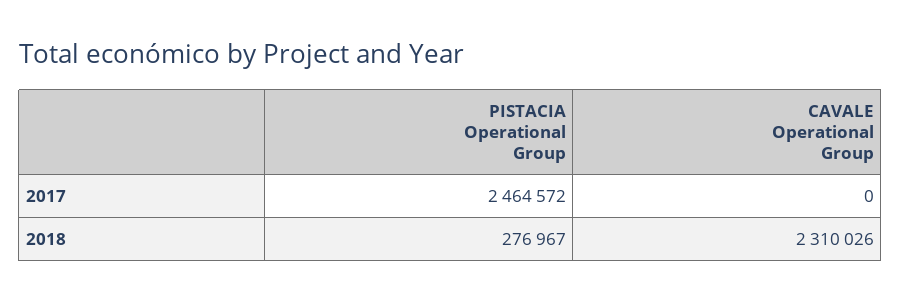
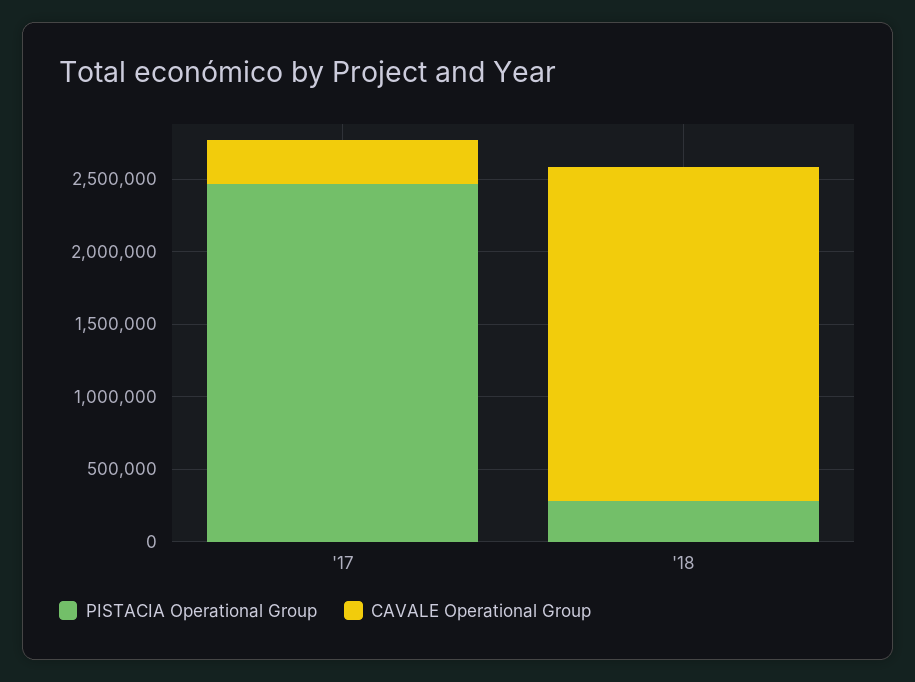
CAVALE Operational Group, 2017: 0 -> 300000

